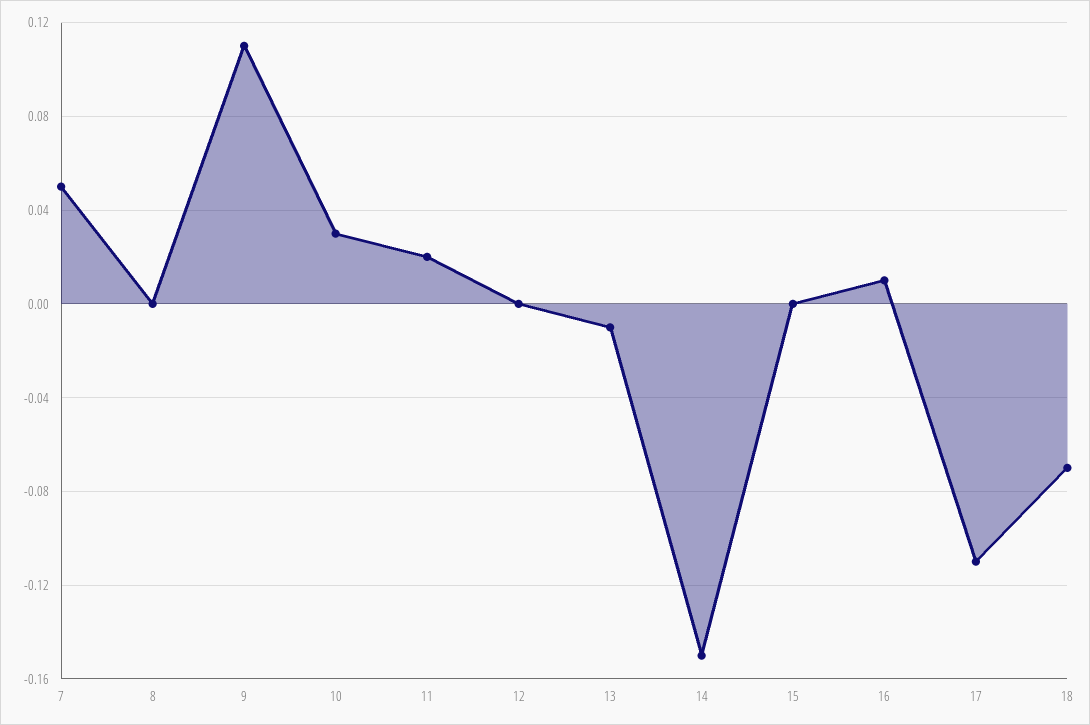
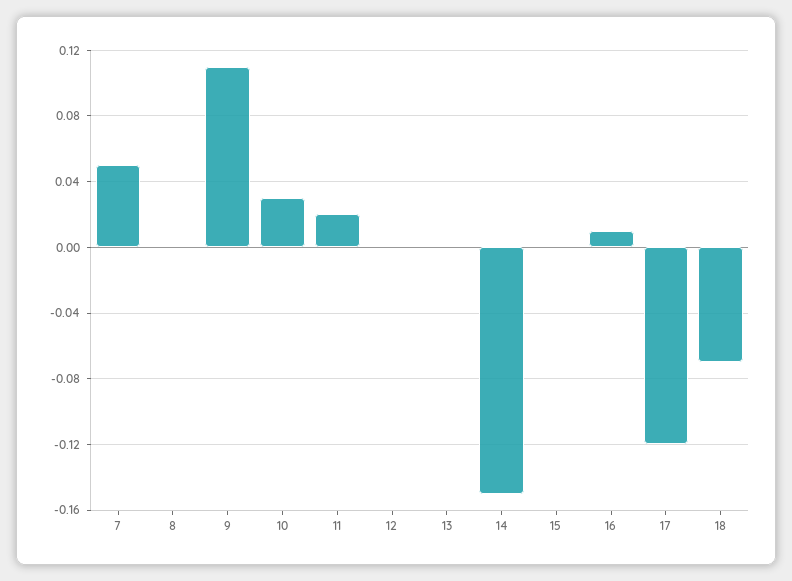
13: -0.01 -> 0
17: -0.11 -> -0.12

